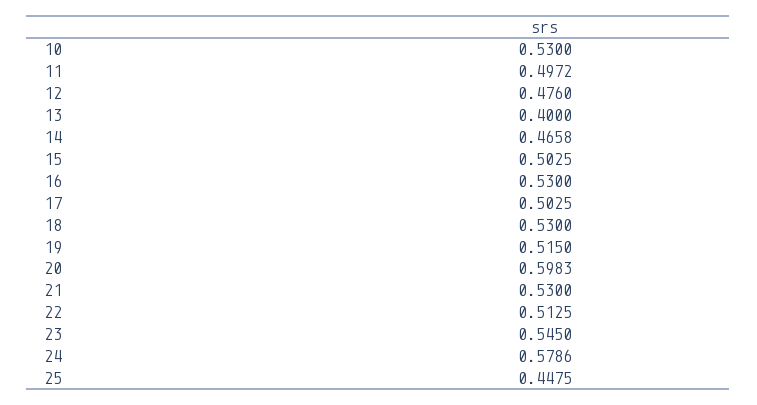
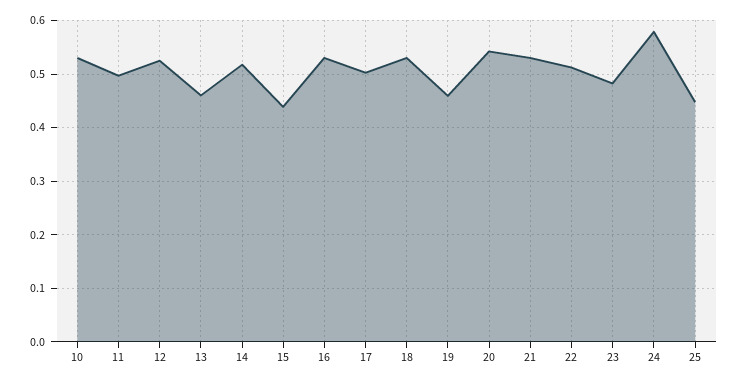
12: 0.476 -> 0.52
13: 0.4 -> 0.46
14: 0.4658 -> 0.52
15: 0.5025 -> 0.44
19: 0.515 -> 0.46
20: 0.5983 -> 0.54
23: 0.545 -> 0.48

